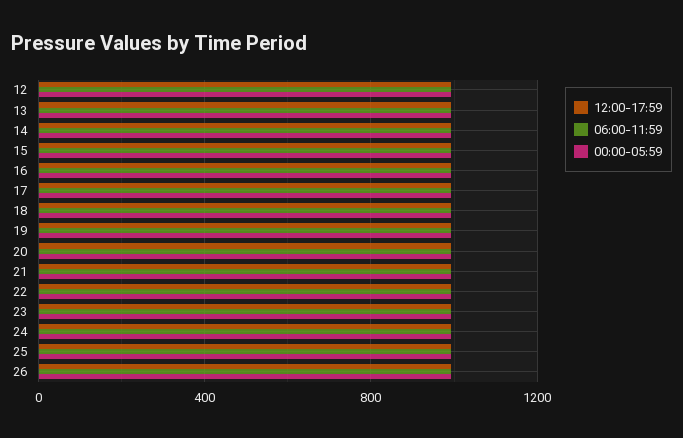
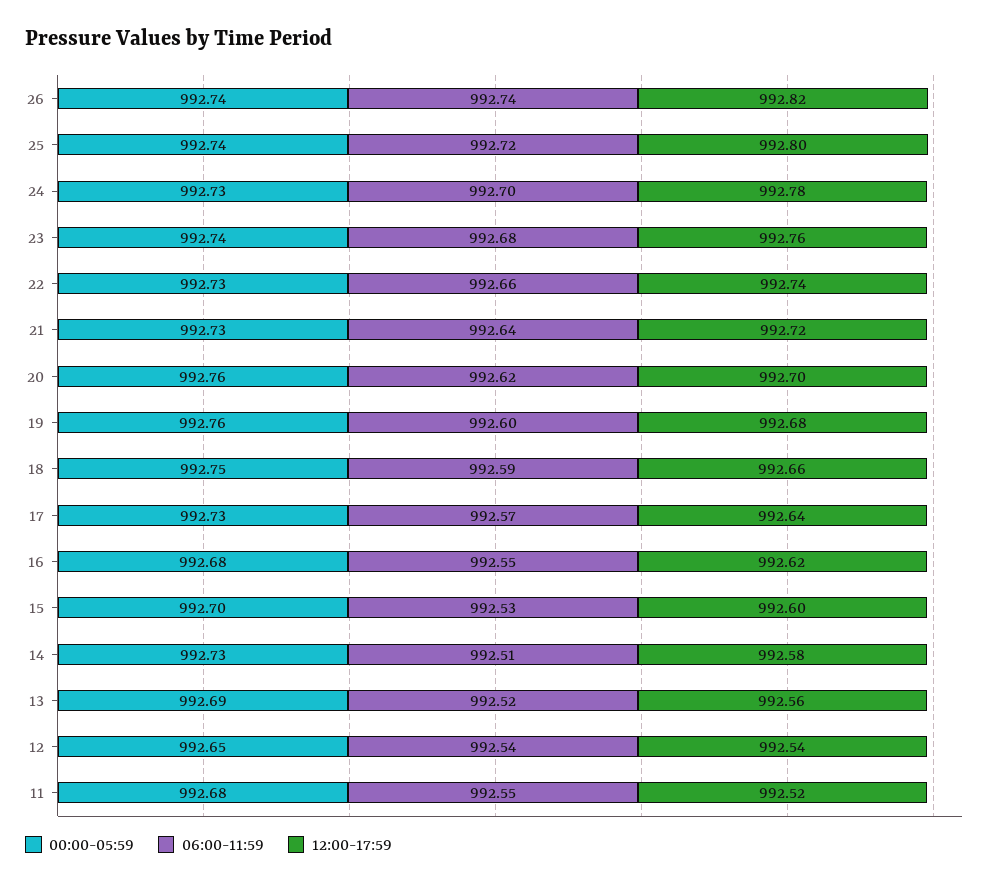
00:00-05:59, 11: none -> 992.68
06:00-11:59, 11: none -> 992.55
12:00-17:59, 11: none -> 992.52

